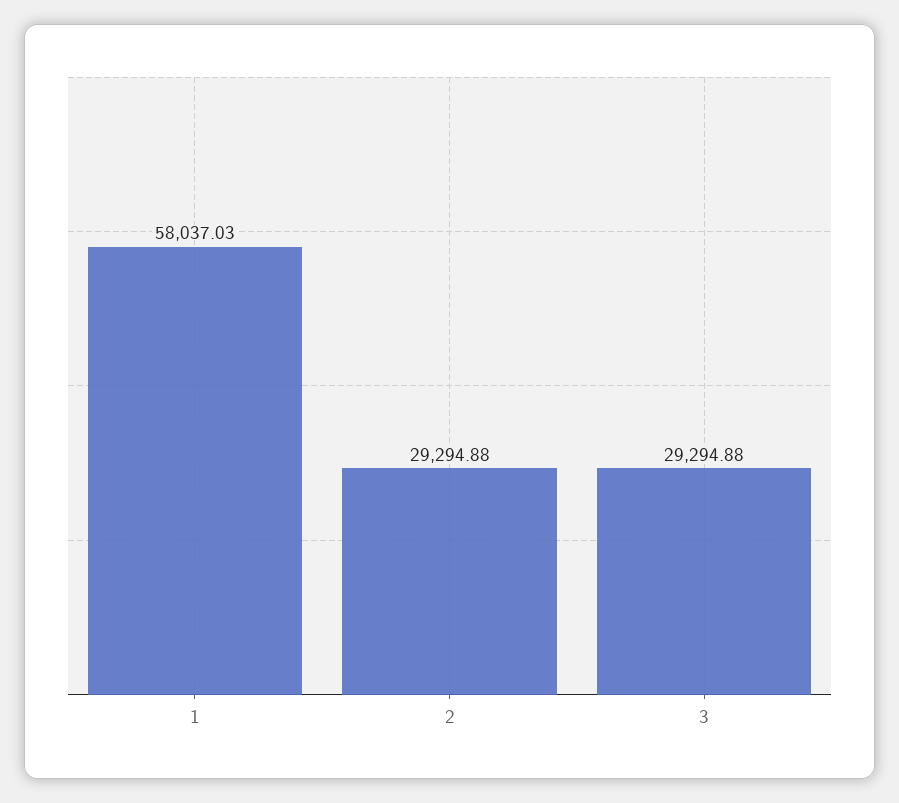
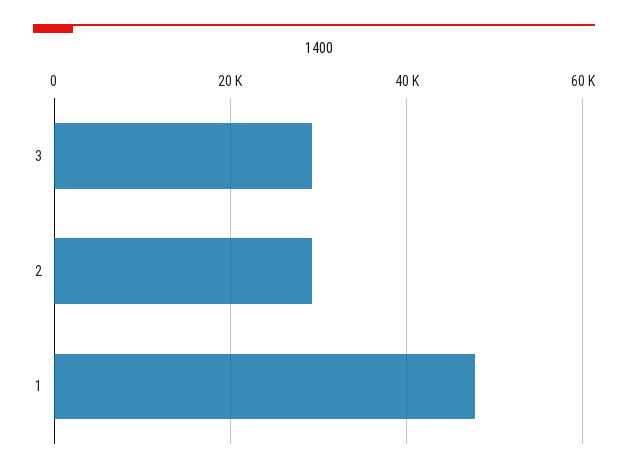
1: 58037.03 -> 48000

